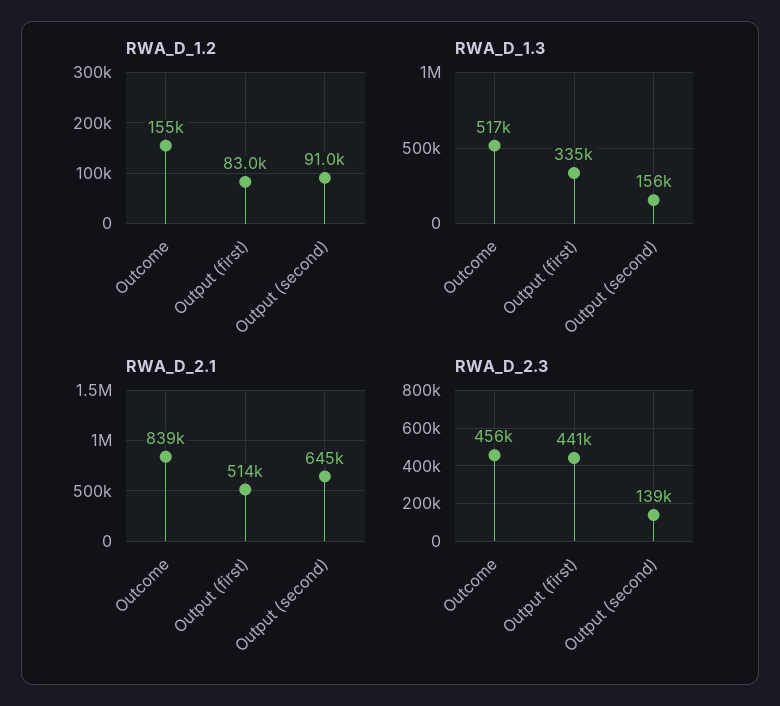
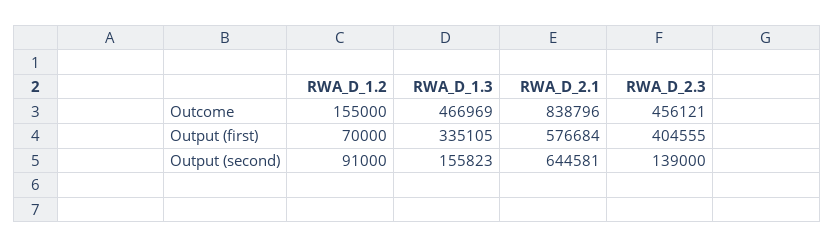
RWA_D_1.2, Output (first): 83000 -> 70000
RWA_D_1.3, Outcome: 517000 -> 466969
RWA_D_2.1, Output (first): 514000 -> 576684
RWA_D_2.3, Output (first): 441000 -> 404555

